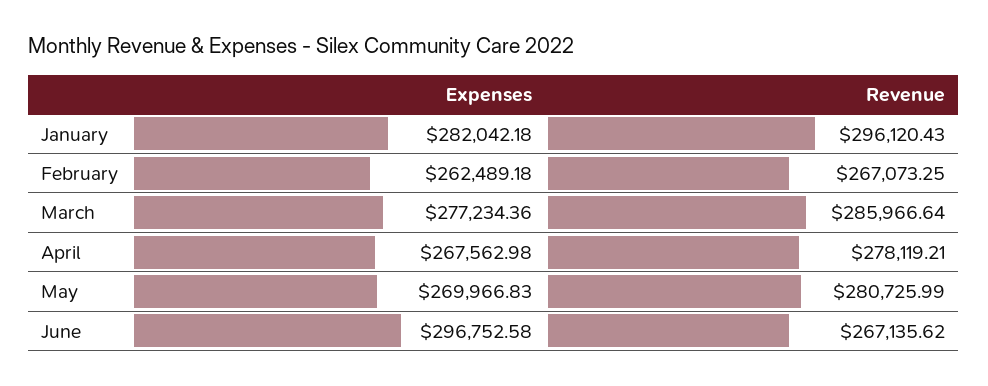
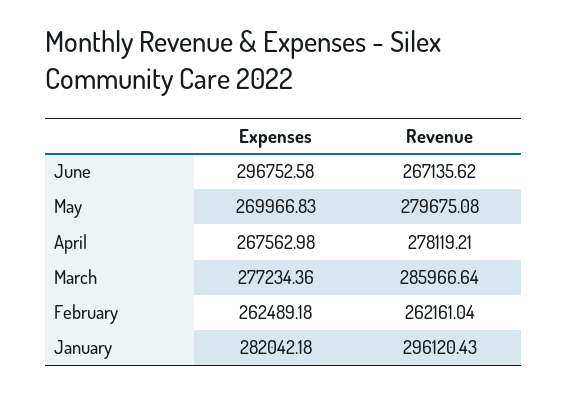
Revenue, February: 267073.25 -> 262161.04
Revenue, May: 280725.99 -> 279675.08

